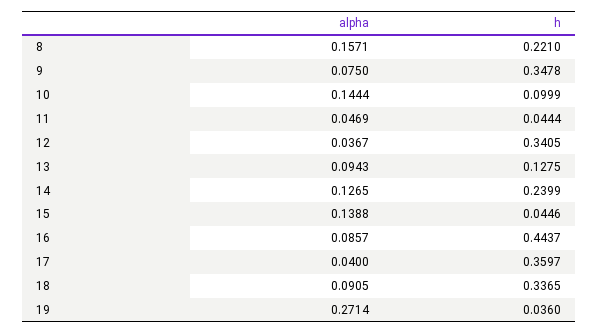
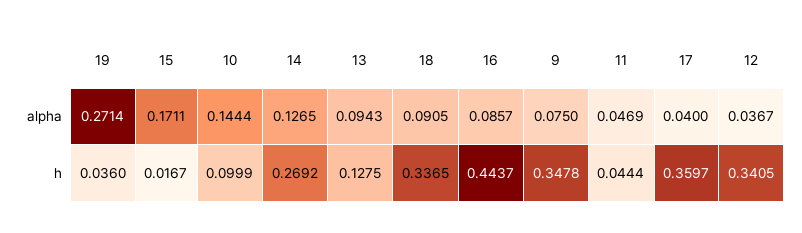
alpha, 8: 0.1571 -> none
h, 8: 0.221 -> none
h, 14: 0.2399 -> 0.2692
alpha, 15: 0.1388 -> 0.1711
h, 15: 0.0446 -> 0.0167

